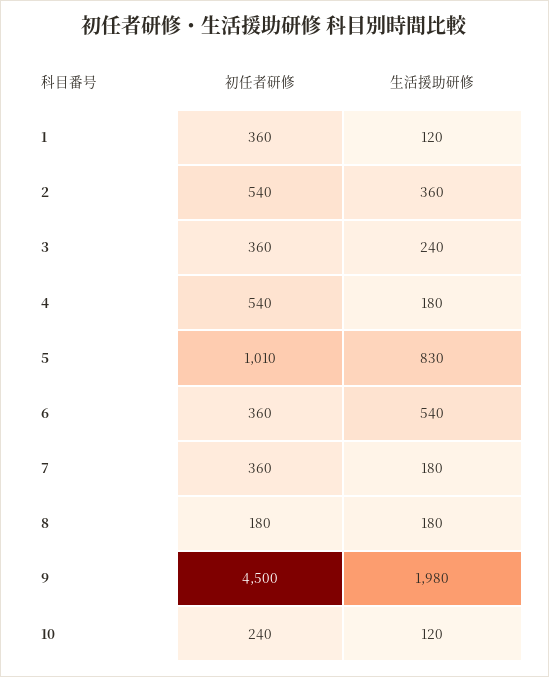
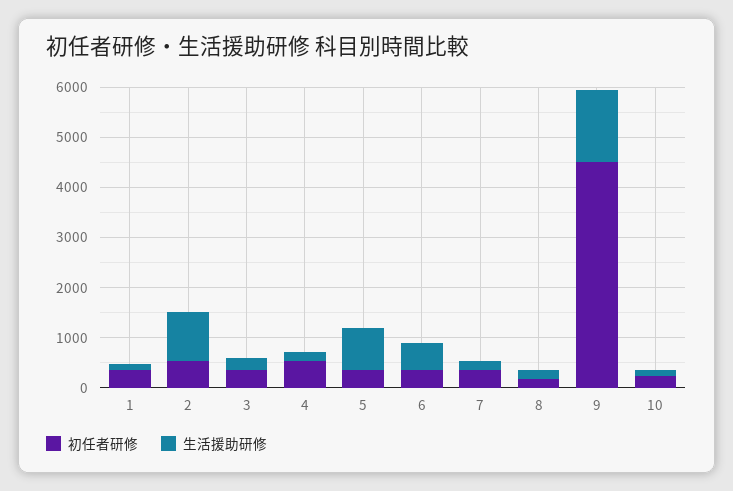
生活援助研修, 2: 360 -> 1000
初任者研修, 5: 1010 -> 400
生活援助研修, 9: 1980 -> 1400

